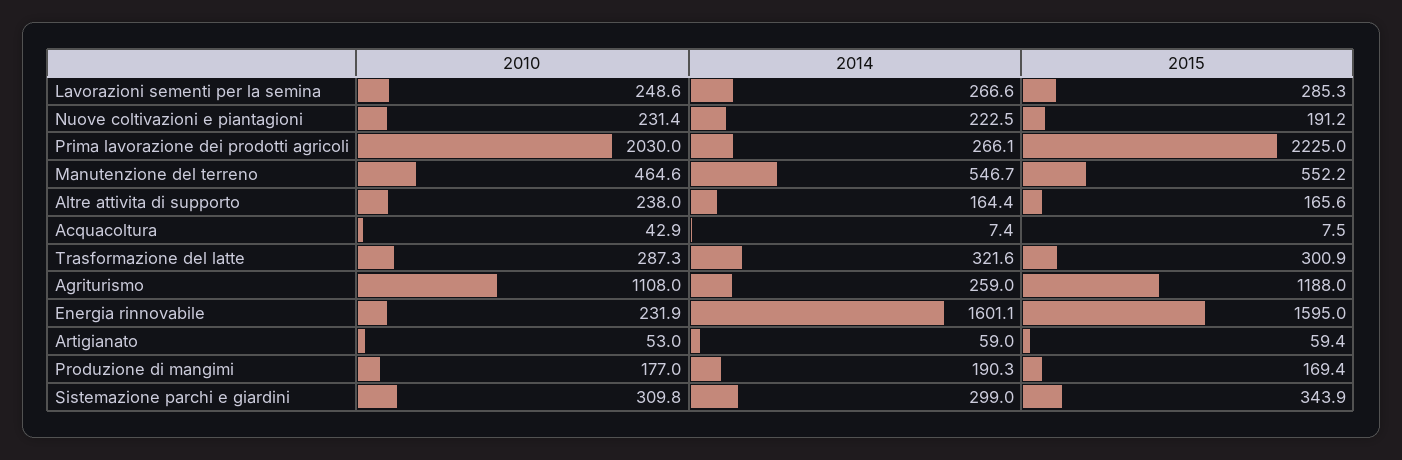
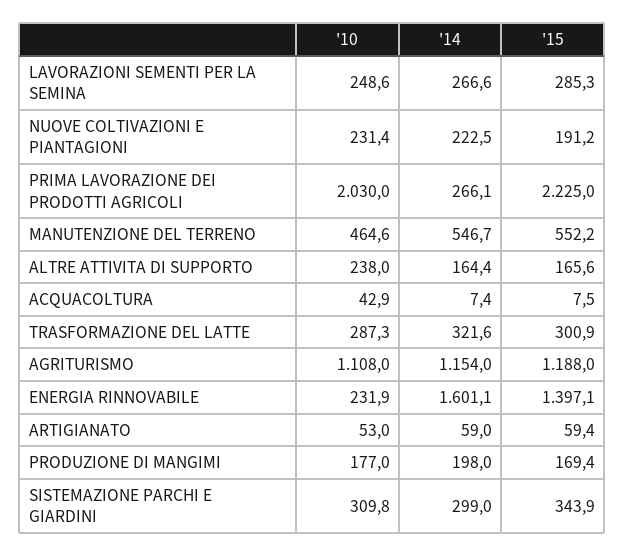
2014, Agriturismo: 259 -> 1154
2015, Energia rinnovabile: 1595 -> 1397.1
2014, Produzione di mangimi: 190.3 -> 198

